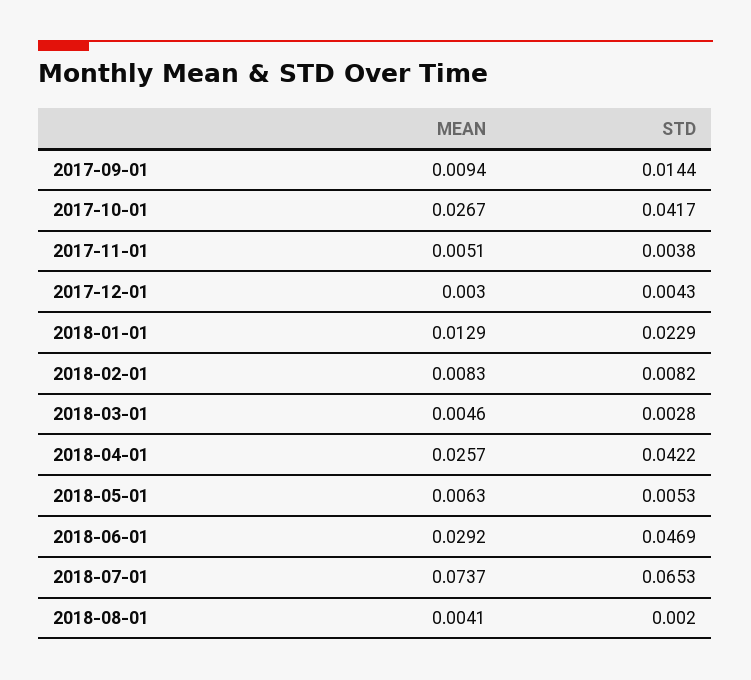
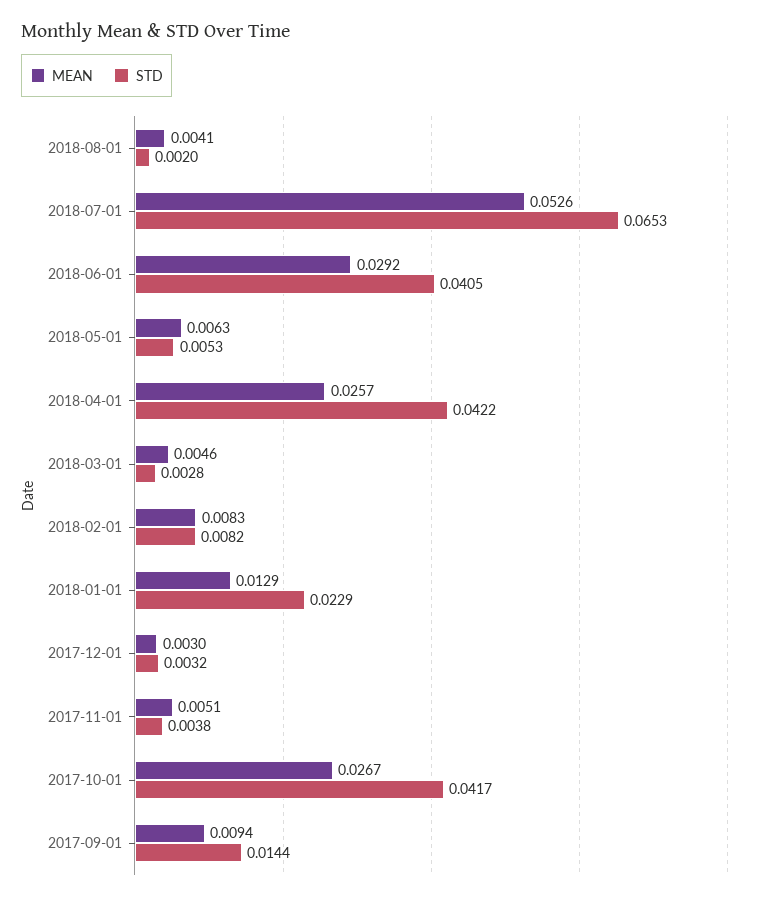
STD, 2017-12-01: 0.0043 -> 0.0032
STD, 2018-06-01: 0.0469 -> 0.0405
MEAN, 2018-07-01: 0.0737 -> 0.0526

